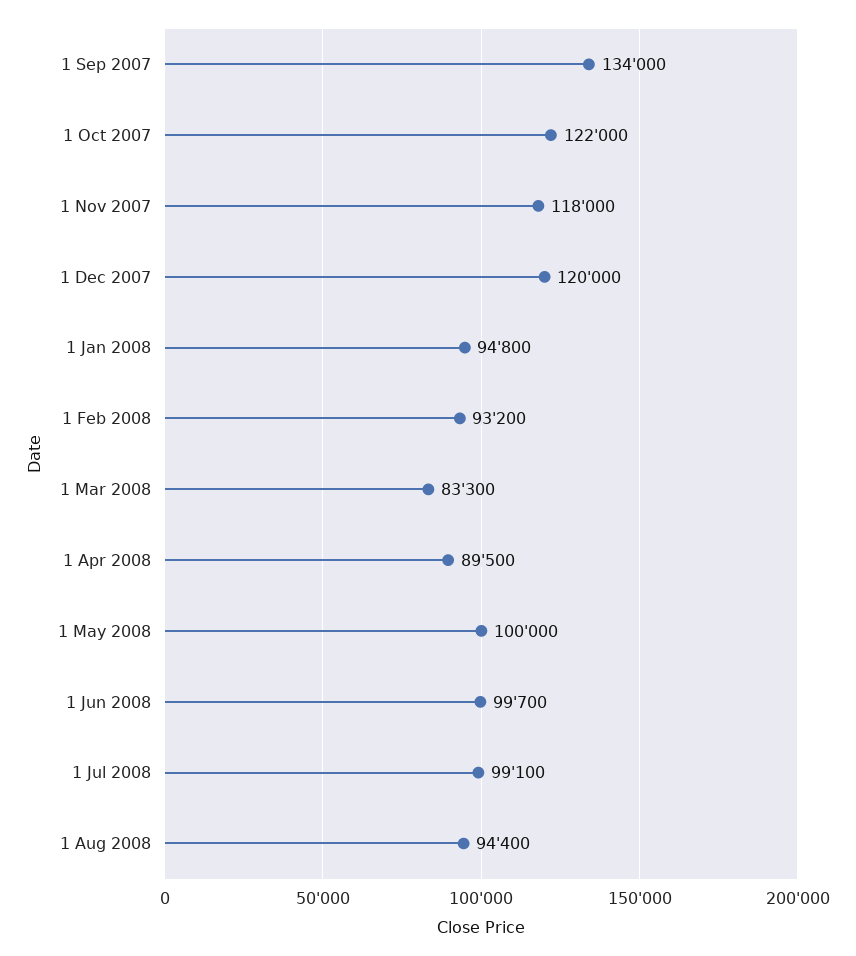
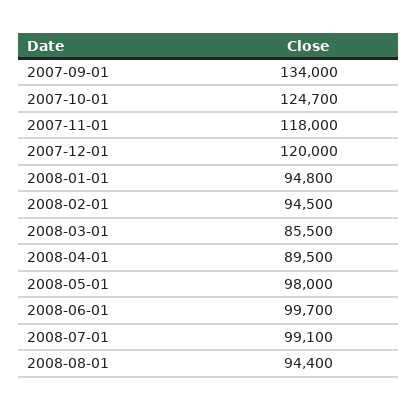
1 Oct 2007: 122000 -> 124700
1 Feb 2008: 93200 -> 94500
1 Mar 2008: 83300 -> 85500
1 May 2008: 100000 -> 98000

